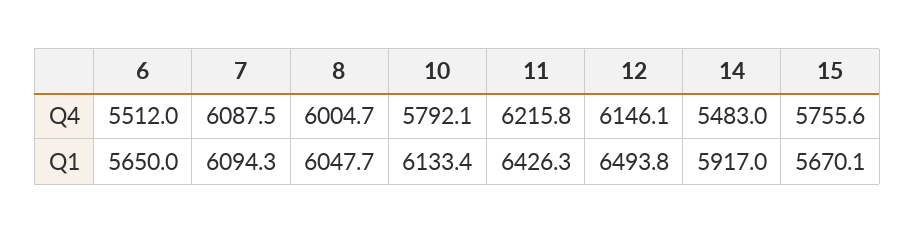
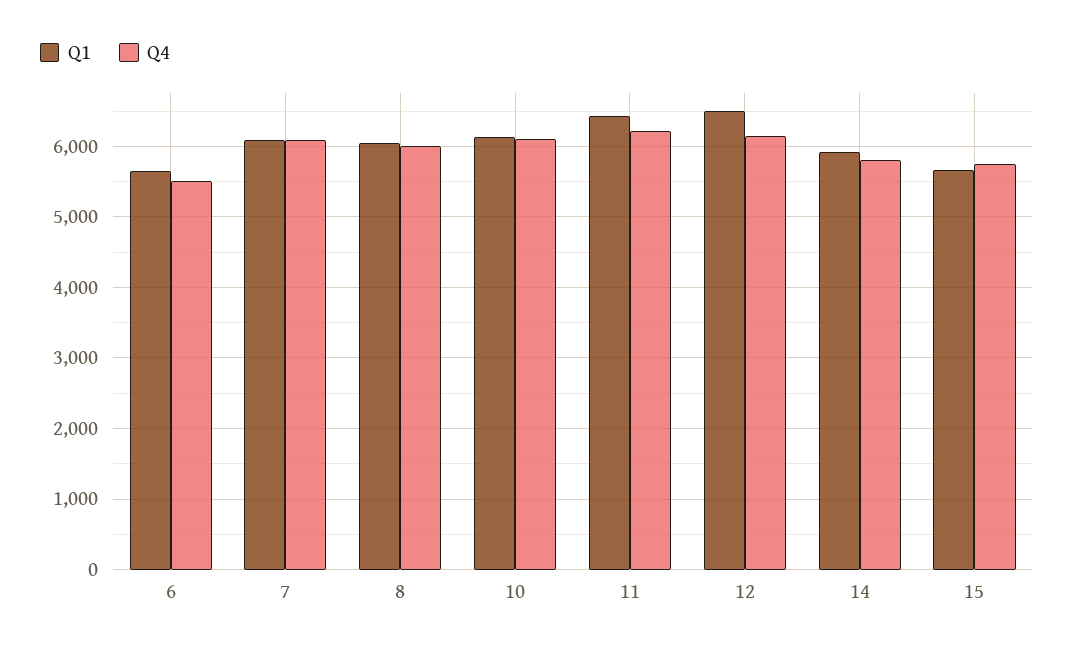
Q4, 10: 5792.1 -> 6100
Q4, 14: 5483 -> 5800

